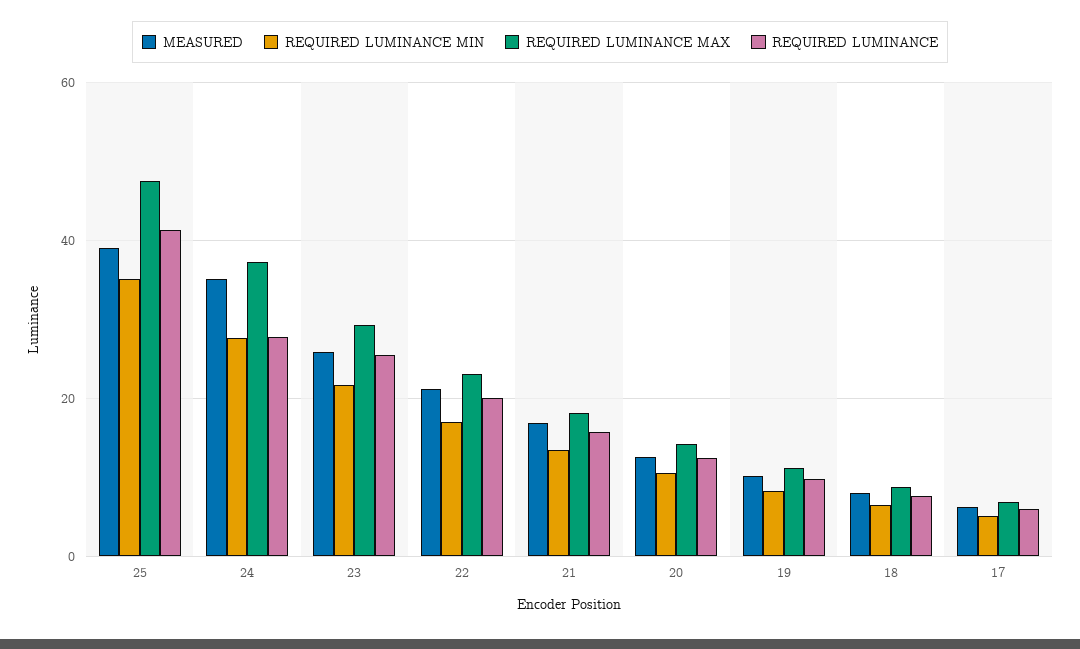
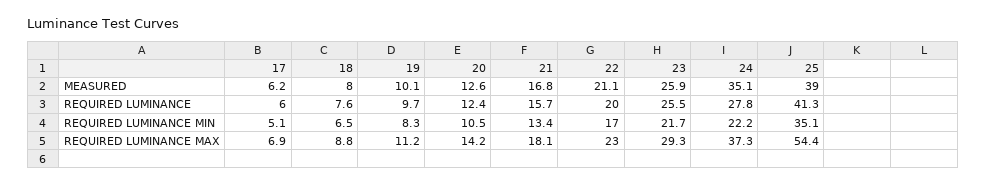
REQUIRED LUMINANCE MAX, 25: 48 -> 54.4
REQUIRED LUMINANCE MIN, 24: 28 -> 22.2

